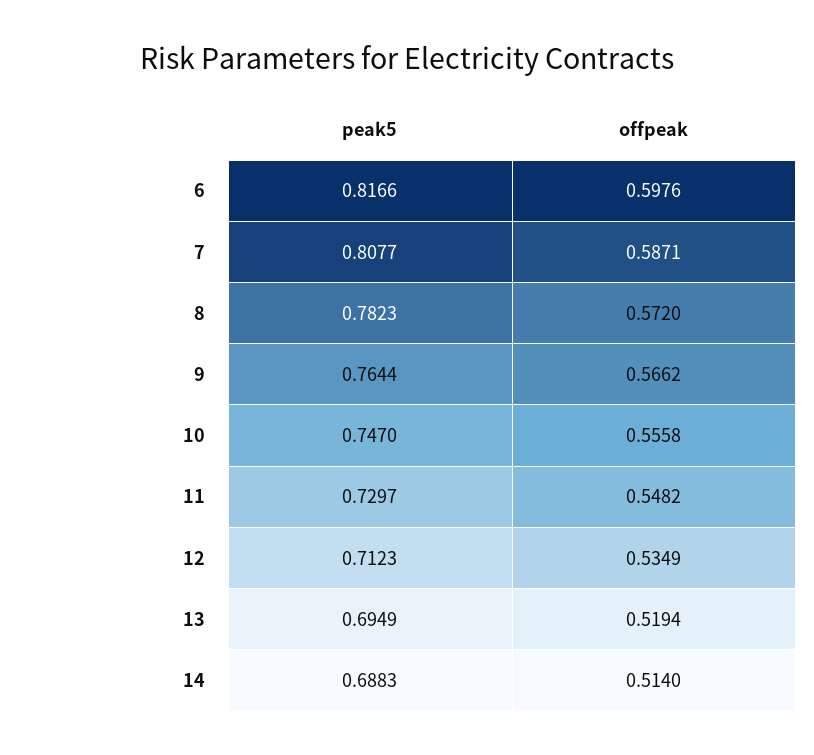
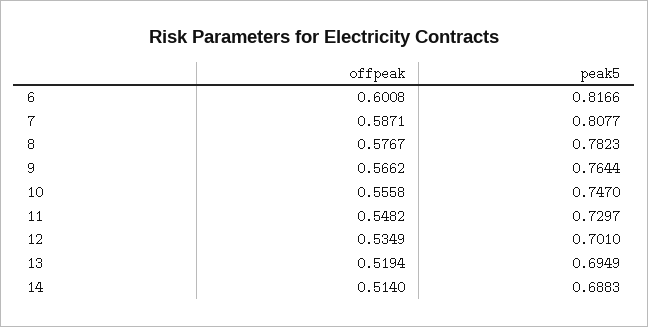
offpeak, 6: 0.5976 -> 0.6008
offpeak, 8: 0.572 -> 0.5767
peak5, 12: 0.7123 -> 0.701

